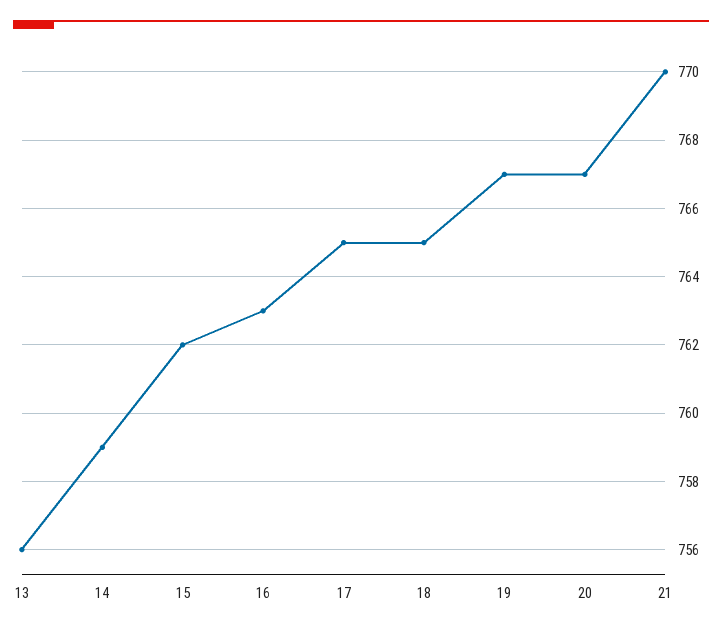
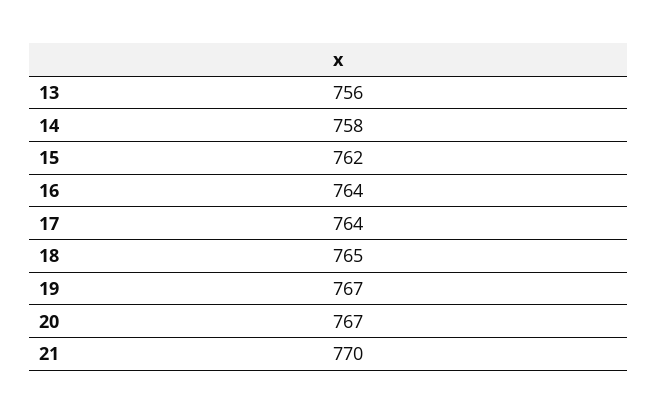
14: 759 -> 758
16: 763 -> 764
17: 765 -> 764

